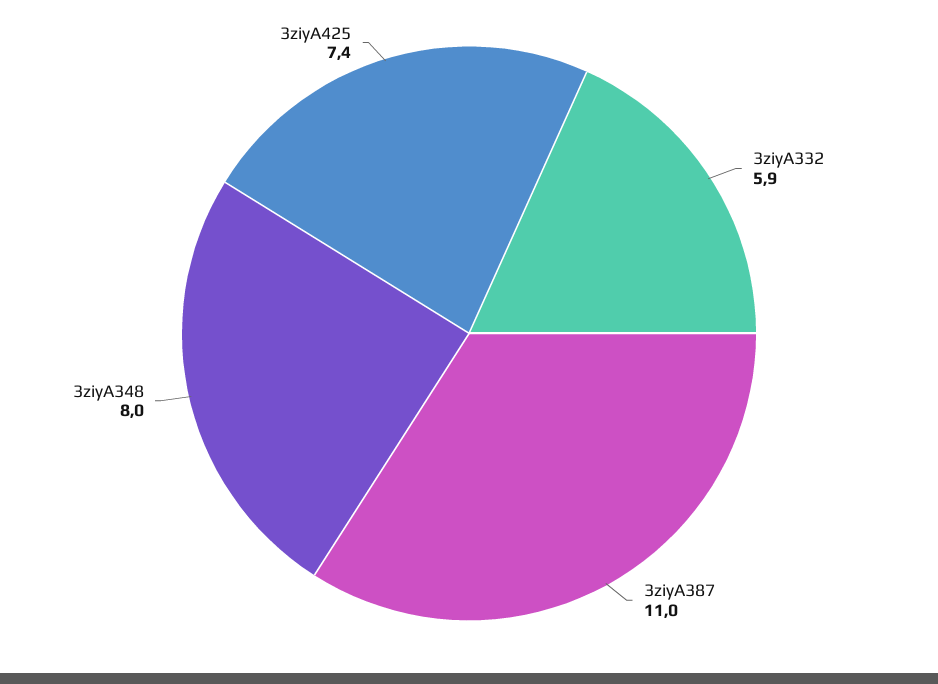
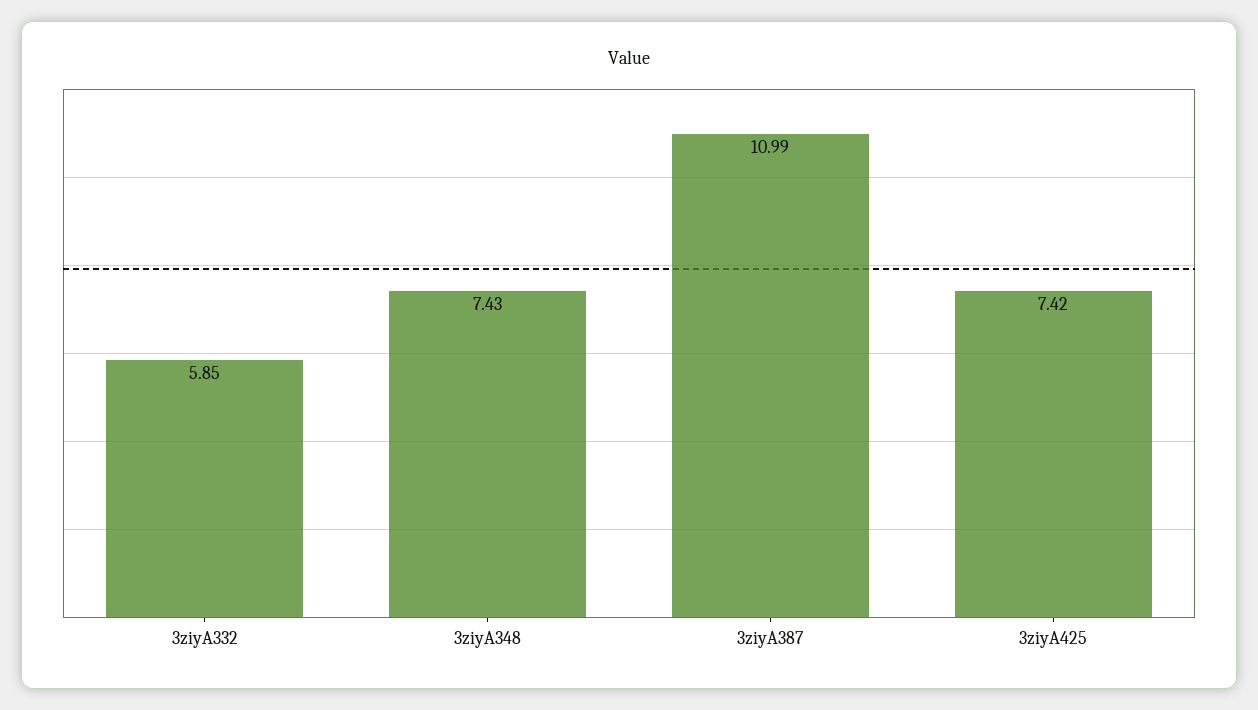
3ziyA348: 8 -> 7.43

